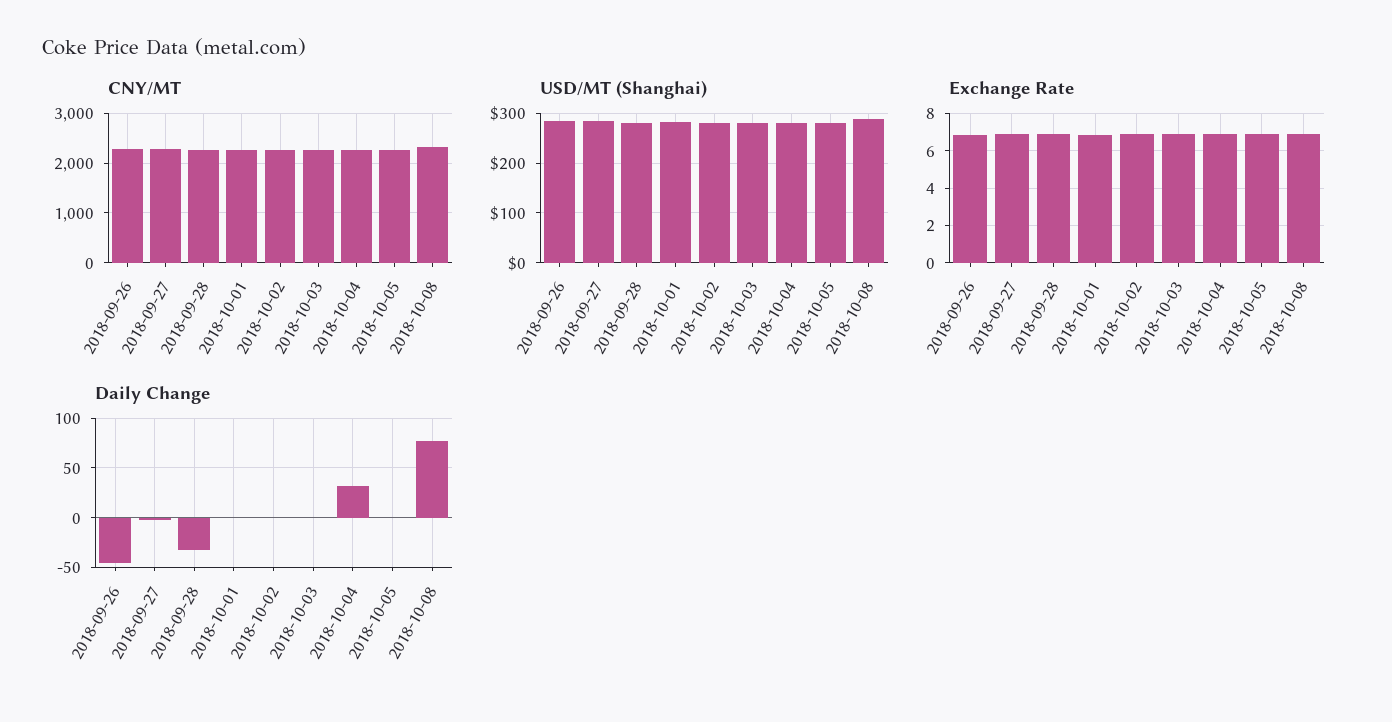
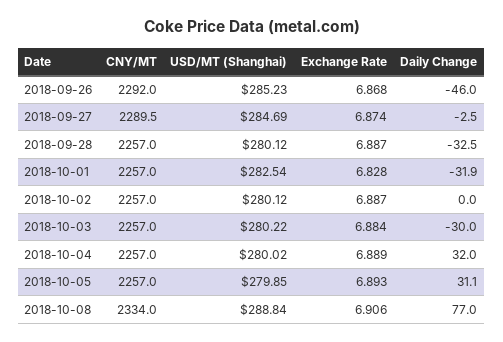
Daily Change, 2018-10-01: 0 -> -31.9
Daily Change, 2018-10-03: 0 -> -30
Daily Change, 2018-10-05: 0 -> 31.1

